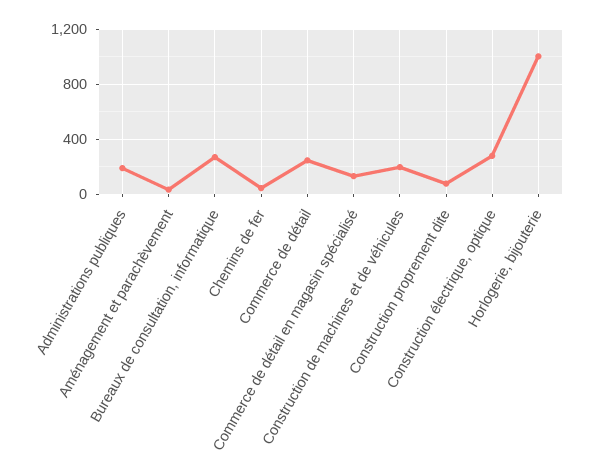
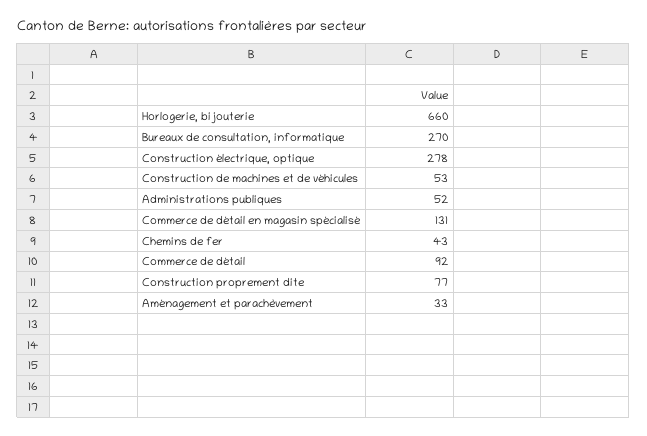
Administrations publiques: 200 -> 52
Commerce de détail: 250 -> 92
Construction de machines et de véhicules: 200 -> 53
Horlogerie, bijouterie: 1000 -> 660

